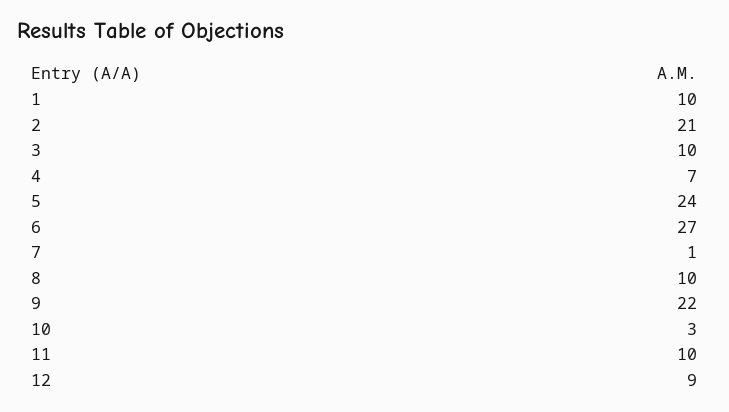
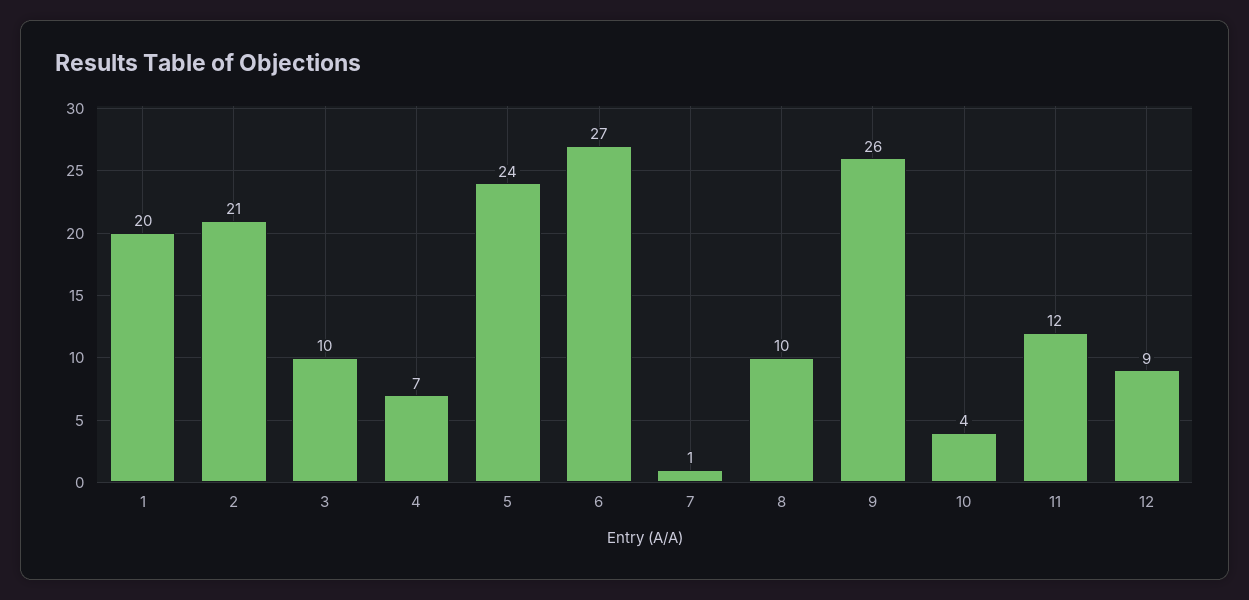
1: 10 -> 20
9: 22 -> 26
10: 3 -> 4
11: 10 -> 12

